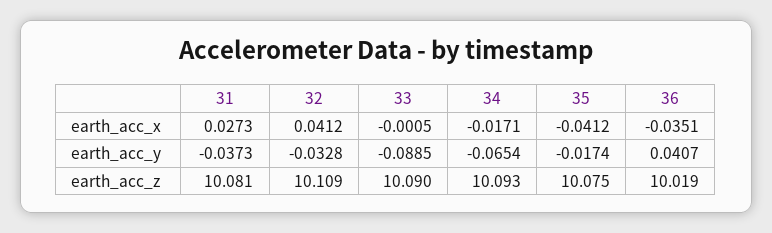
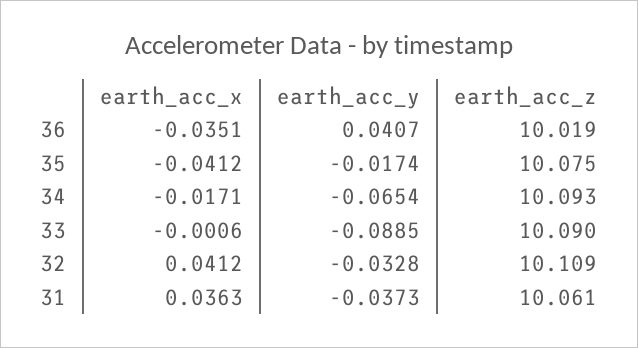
31, earth_acc_x: 0.0273 -> 0.0363
33, earth_acc_x: -0.0005 -> -0.0006
31, earth_acc_z: 10.081 -> 10.061

